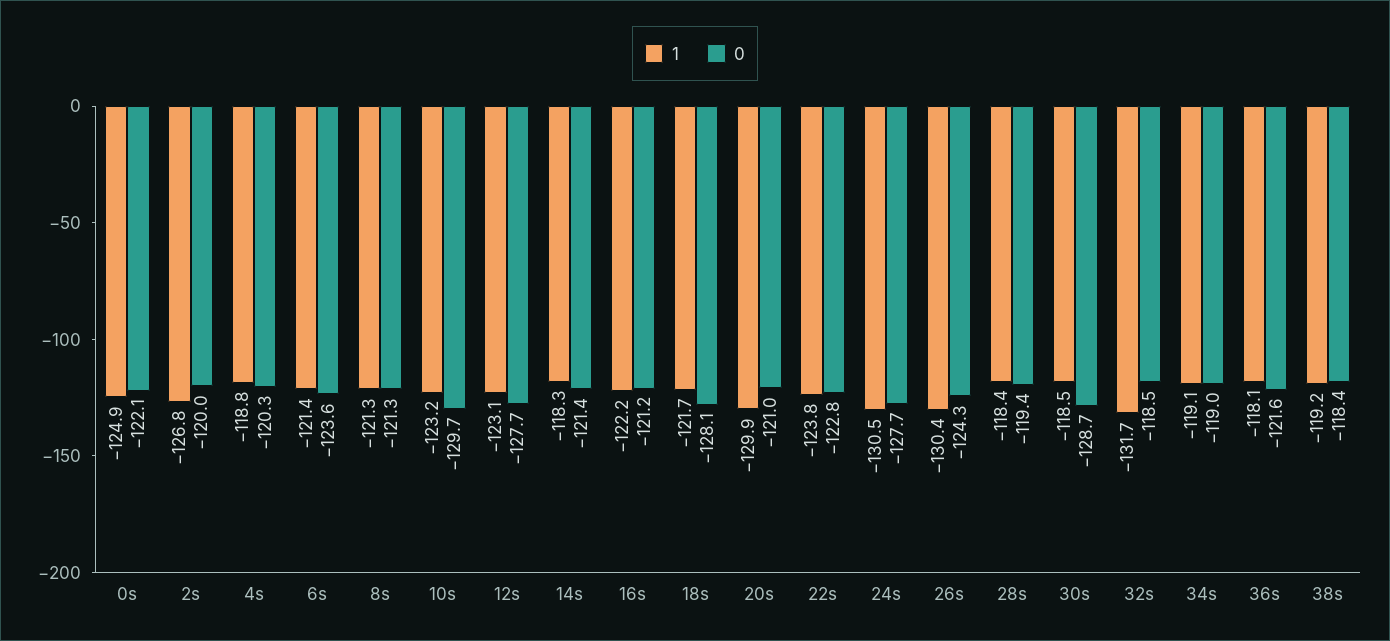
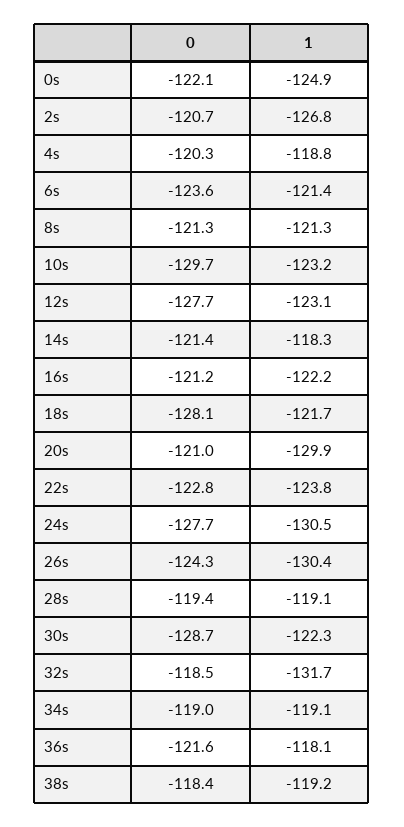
0, 2s: -120 -> -120.7
1, 28s: -118.4 -> -119.1
1, 30s: -118.5 -> -122.3

